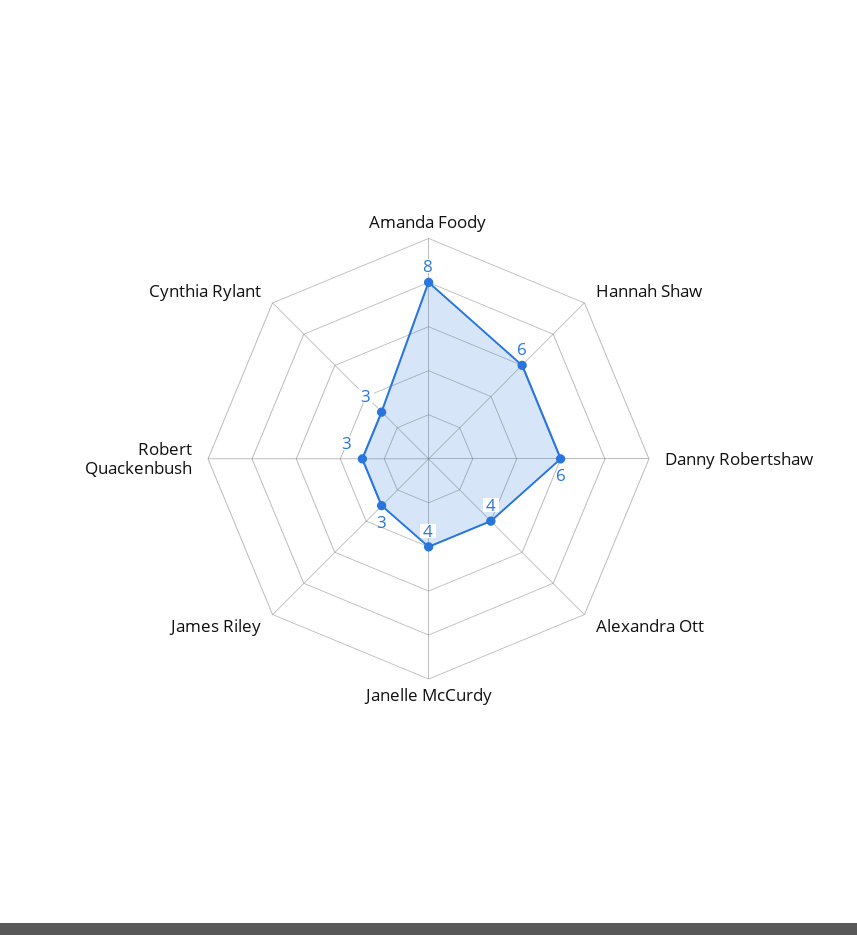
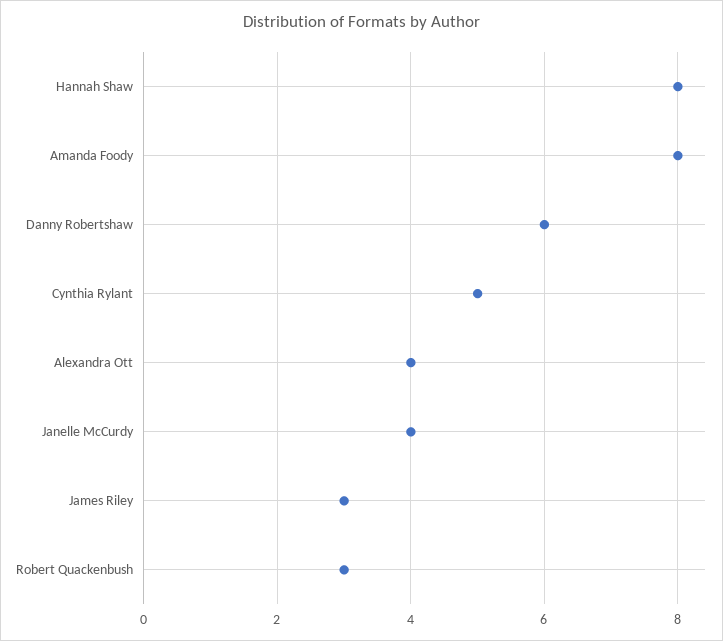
Hannah Shaw: 6 -> 8
Cynthia Rylant: 3 -> 5

